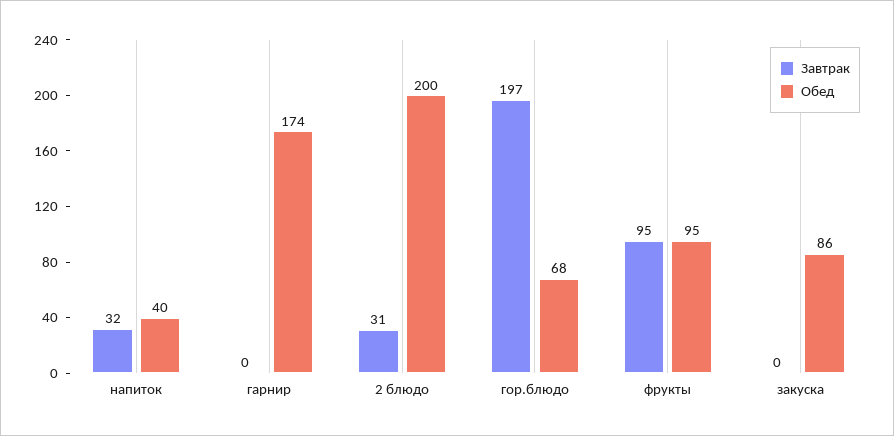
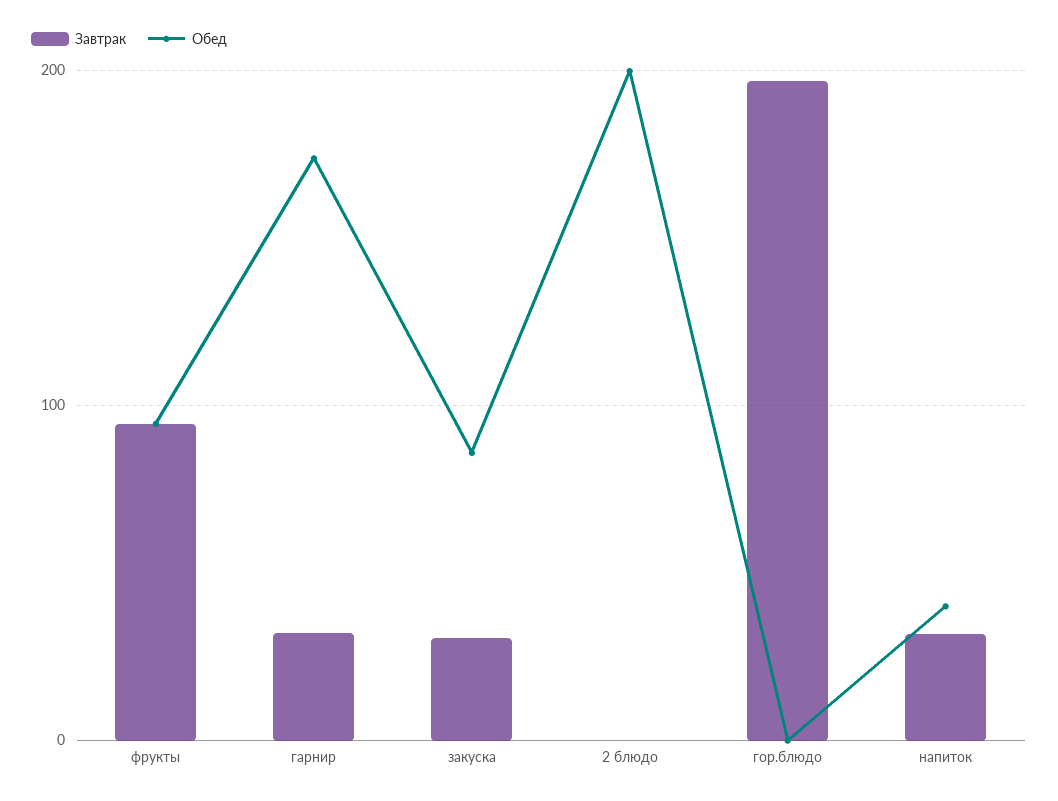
Завтрак, гарнир: 0 -> 30
Завтрак, 2 блюдо: 31 -> 0
Обед, гор.блюдо: 68 -> 0
Завтрак, закуска: 0 -> 30

